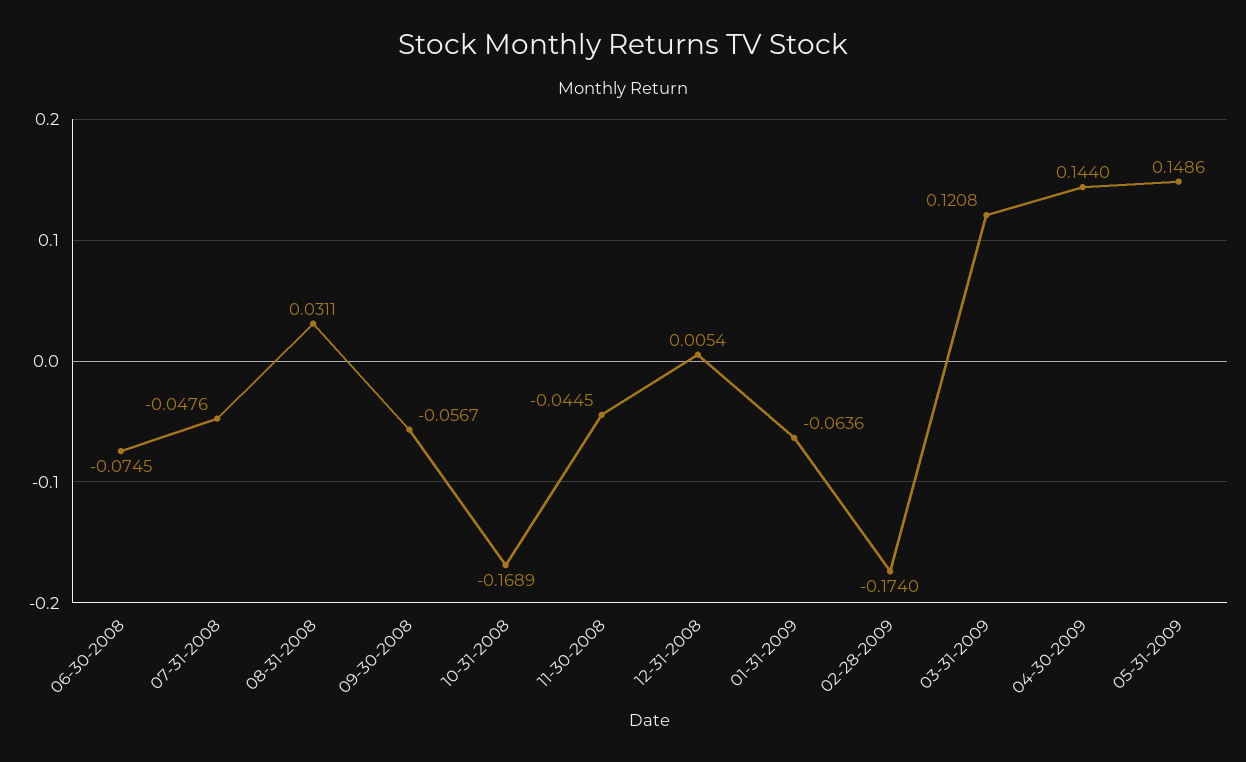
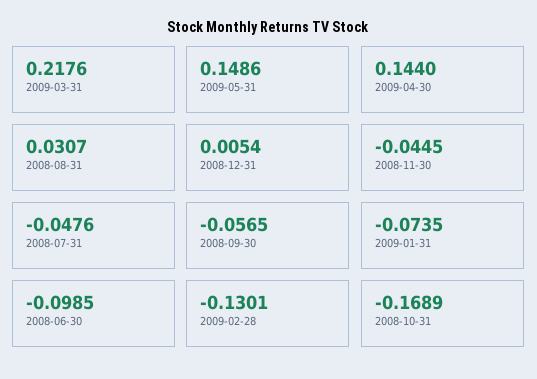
06-30-2008: -0.0745 -> -0.0985
08-31-2008: 0.0311 -> 0.0307
09-30-2008: -0.0567 -> -0.0565
01-31-2009: -0.0636 -> -0.0735
02-28-2009: -0.174 -> -0.1301
03-31-2009: 0.1208 -> 0.2176

